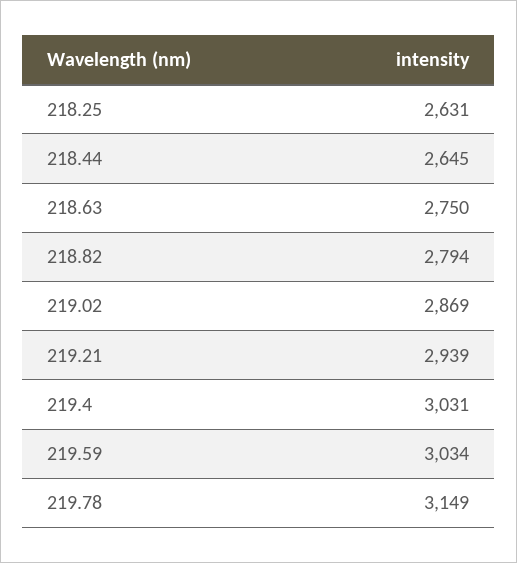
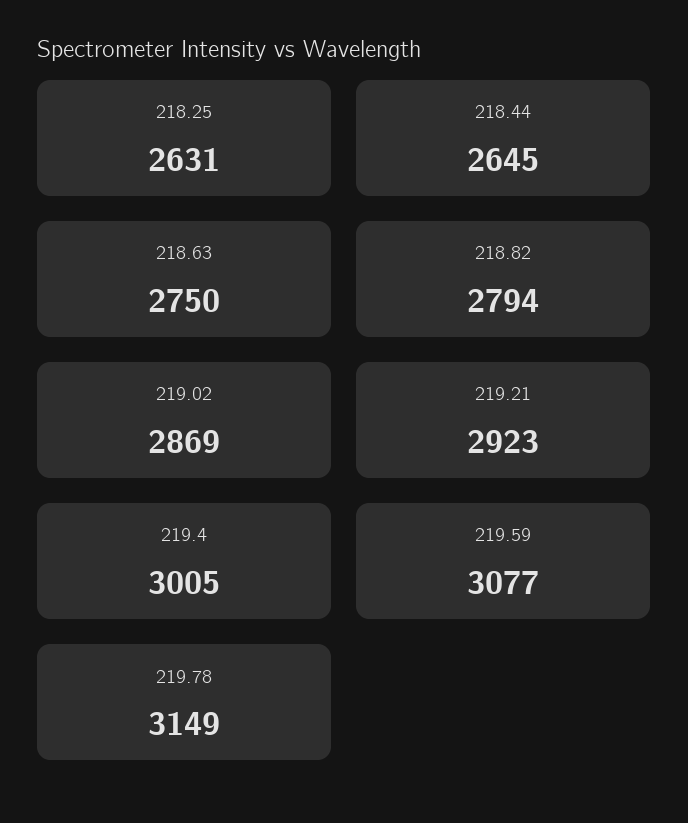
219.21: 2939 -> 2923
219.4: 3031 -> 3005
219.59: 3034 -> 3077

